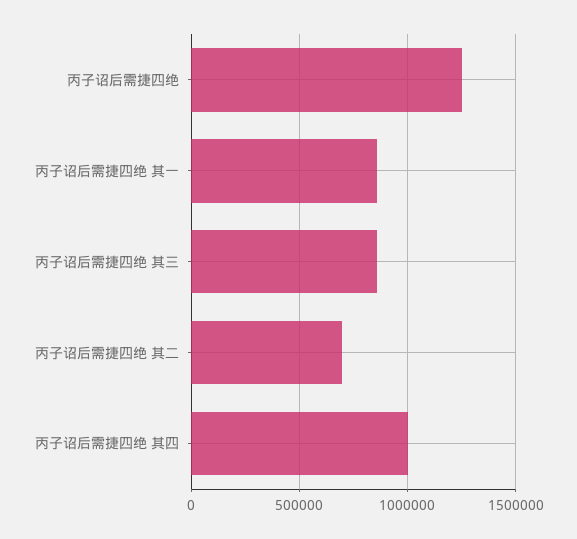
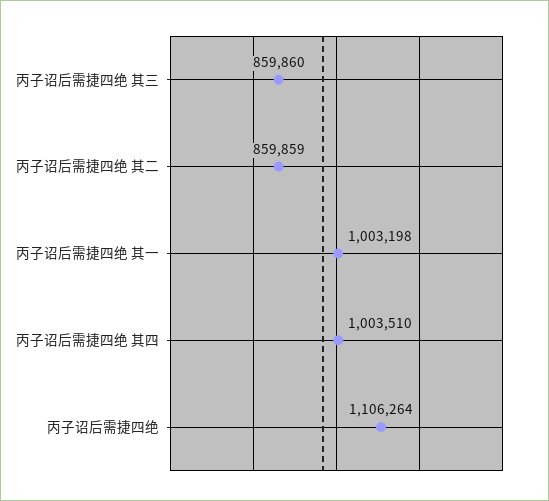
丙子诏后需捷四绝: 1250000 -> 1106264
丙子诏后需捷四绝 其一: 850000 -> 1003198
丙子诏后需捷四绝 其二: 700000 -> 859859

